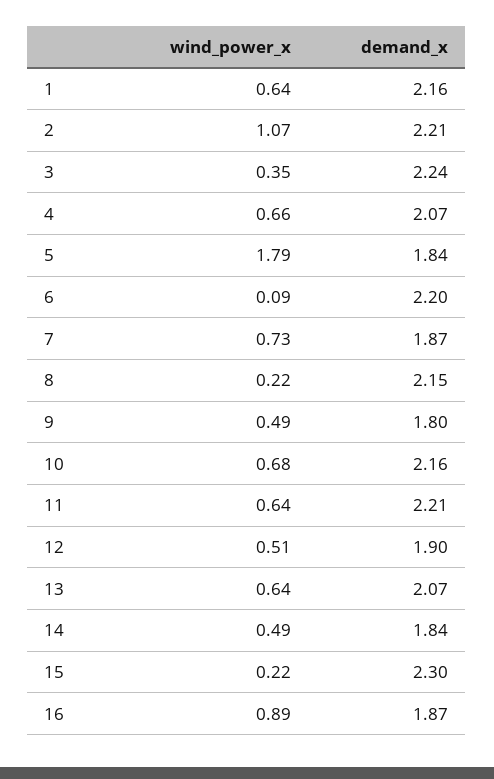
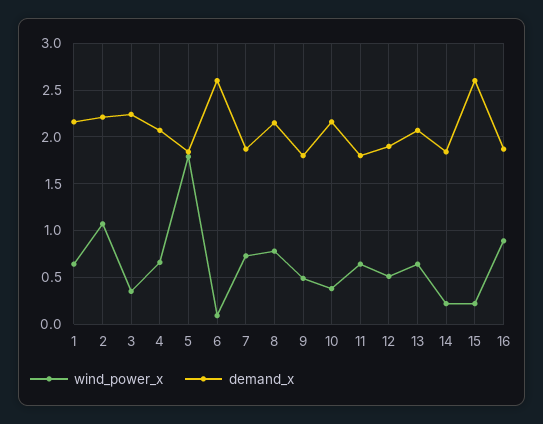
demand_x, 6: 2.2 -> 2.6
wind_power_x, 8: 0.22 -> 0.8
wind_power_x, 10: 0.68 -> 0.4
demand_x, 11: 2.21 -> 1.8
wind_power_x, 14: 0.49 -> 0.2
demand_x, 15: 2.3 -> 2.6

